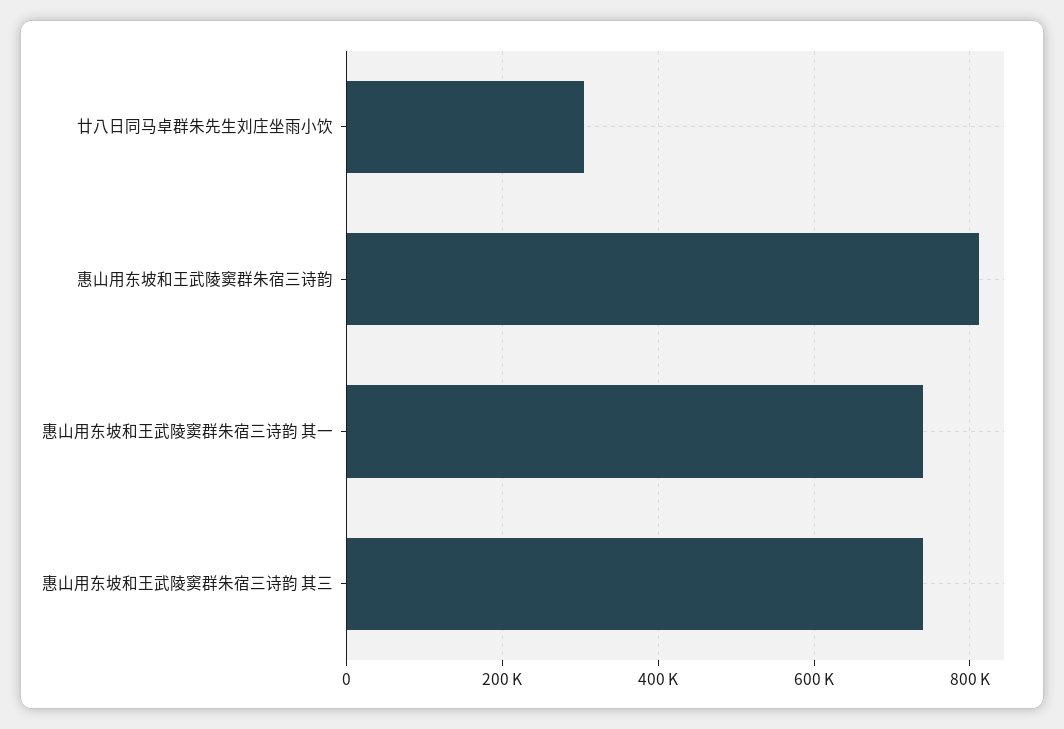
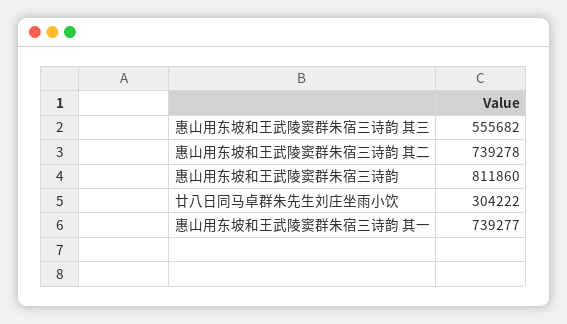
惠山用东坡和王武陵窦群朱宿三诗韵 其三: 740000 -> 555682
惠山用东坡和王武陵窦群朱宿三诗韵 其二: none -> 739278

